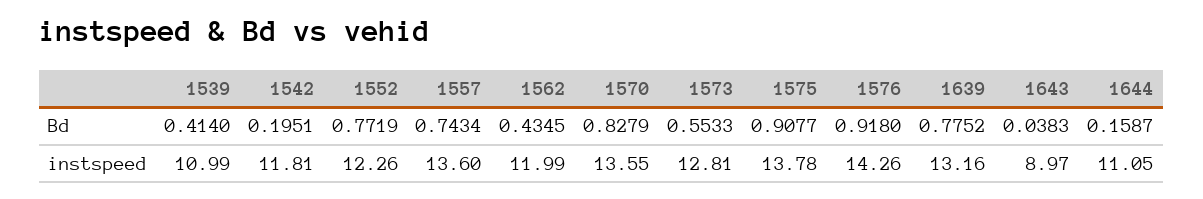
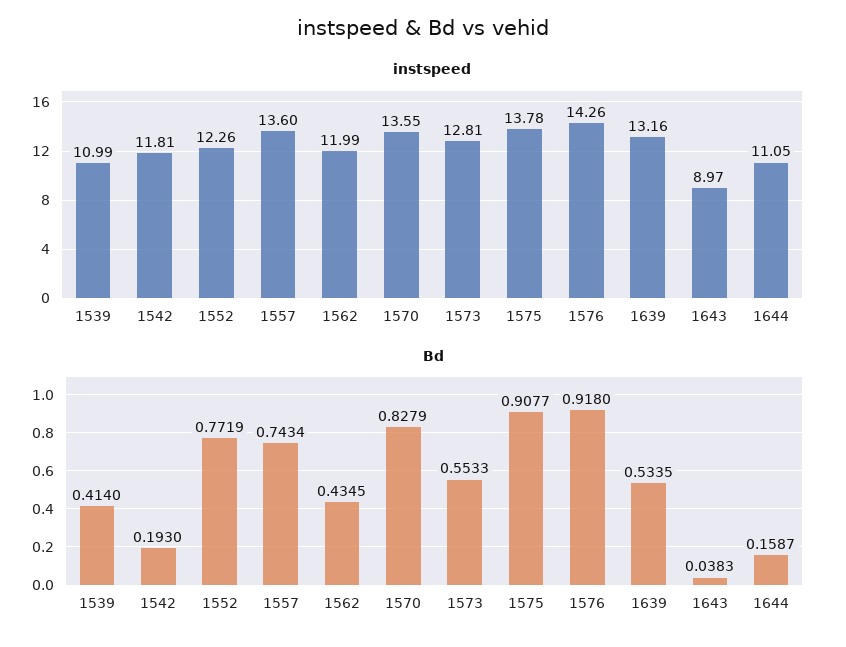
Bd, 1542: 0.1951 -> 0.193
Bd, 1639: 0.7752 -> 0.5335

